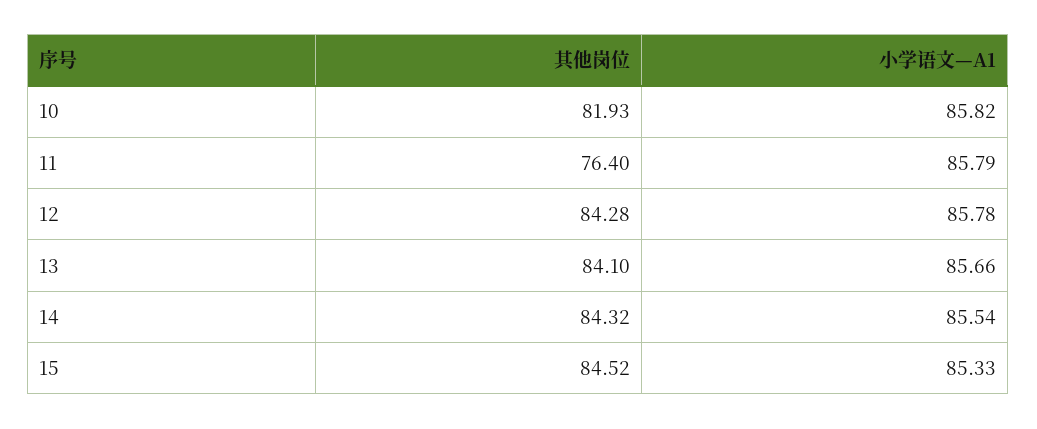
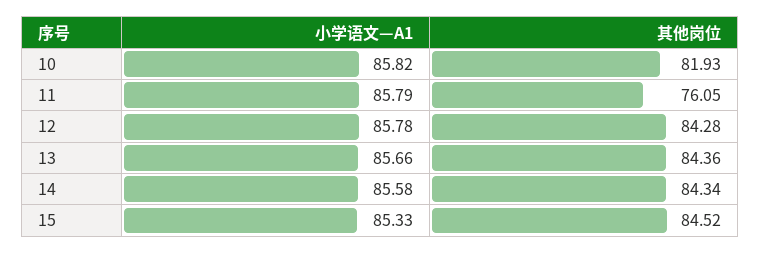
其他岗位, 11: 76.4 -> 76.05
其他岗位, 13: 84.1 -> 84.36
其他岗位, 14: 84.32 -> 84.34
小学语文—A1, 14: 85.54 -> 85.58

